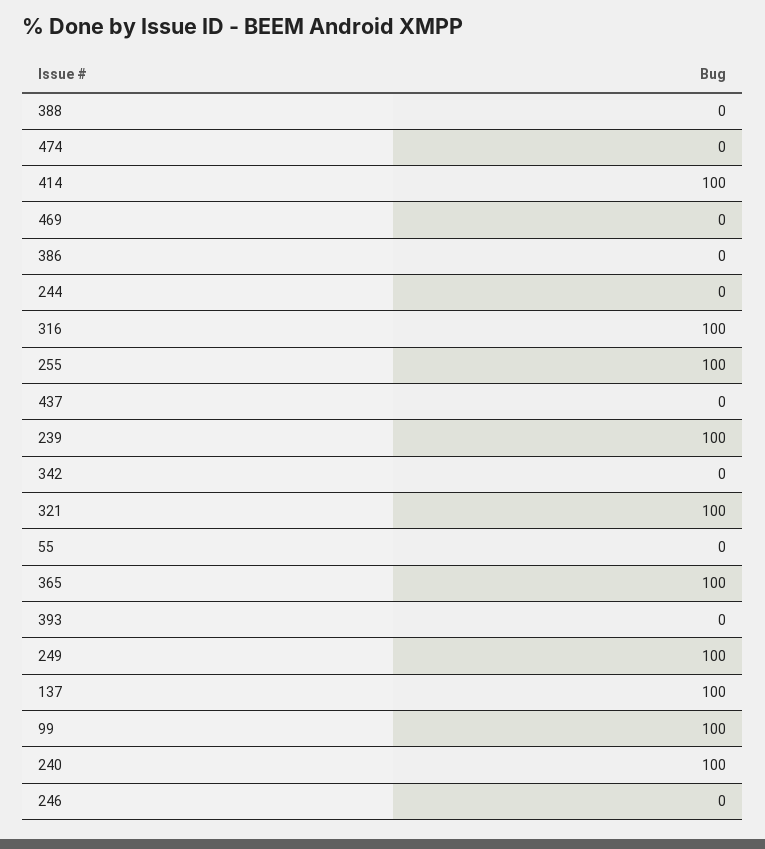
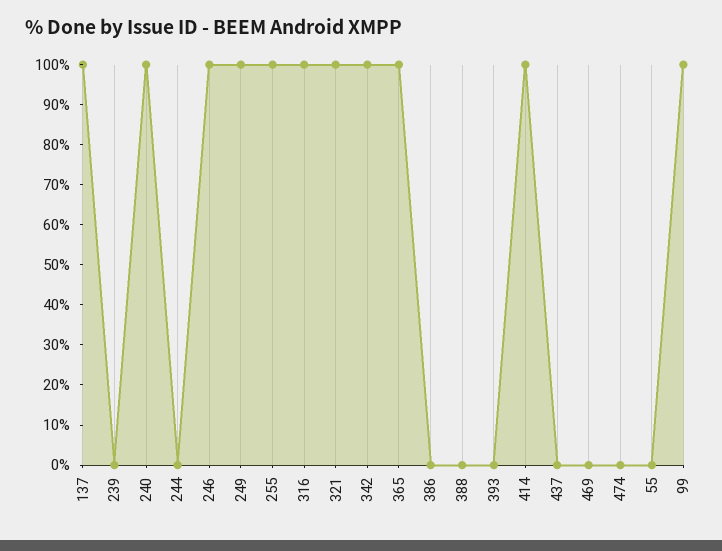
239: 100 -> 0
342: 0 -> 100
246: 0 -> 100

